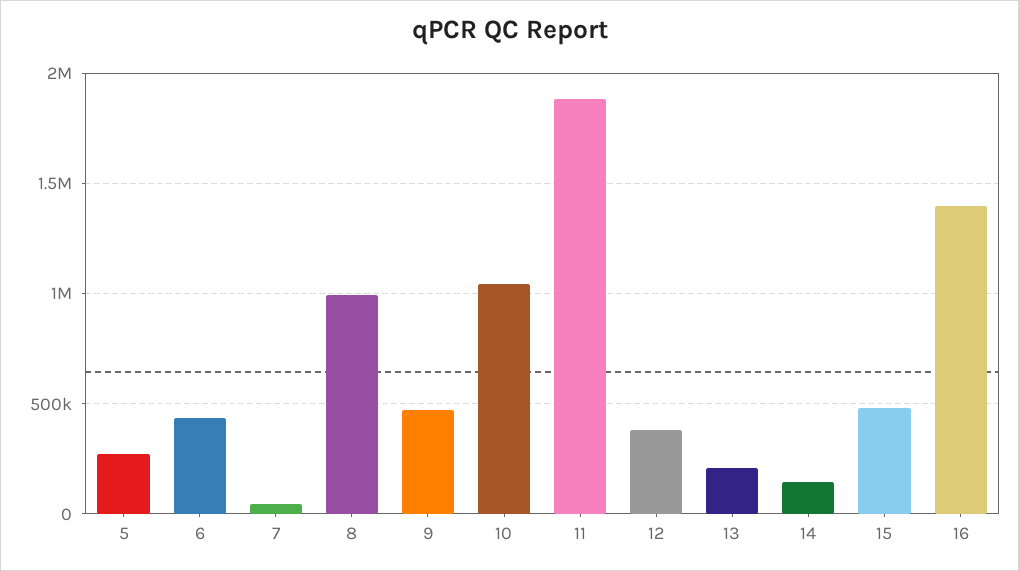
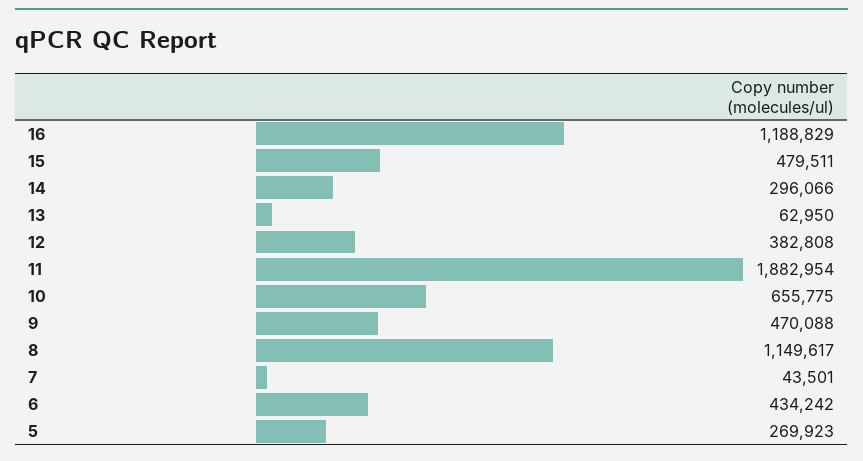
8: 1000000 -> 1149617
10: 1050000 -> 655775
13: 200000 -> 62950
14: 150000 -> 296066
16: 1400000 -> 1188829

